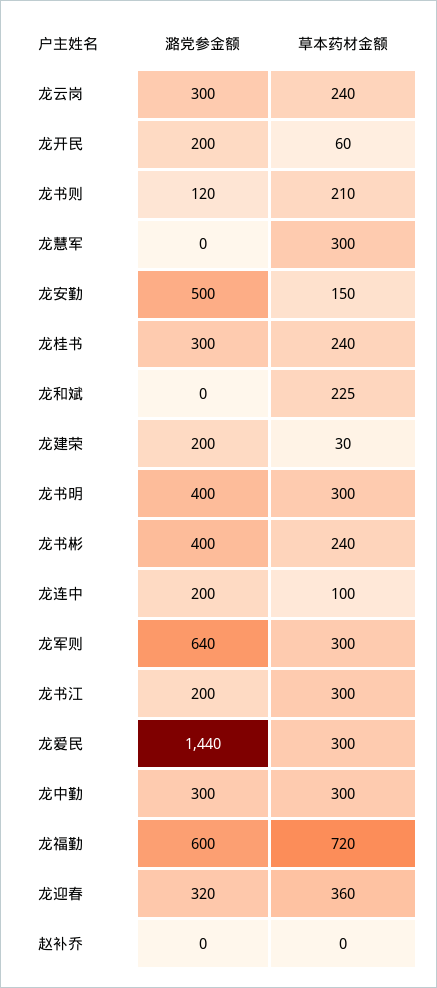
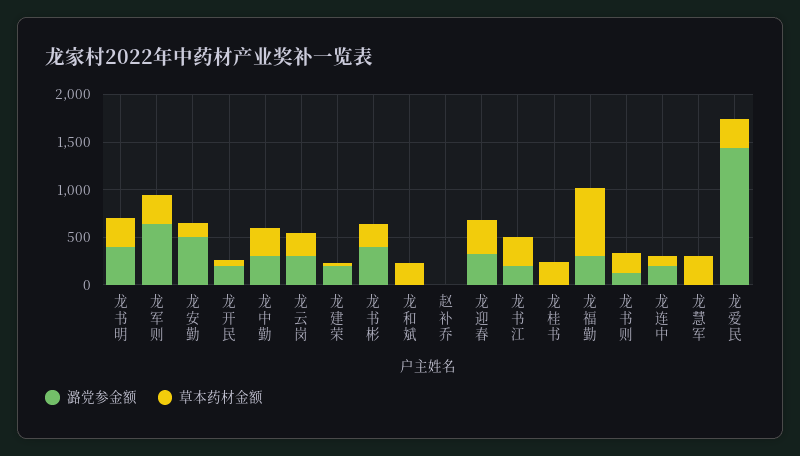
潞党参金额, 龙桂书: 300 -> 0
潞党参金额, 龙福勤: 600 -> 300

